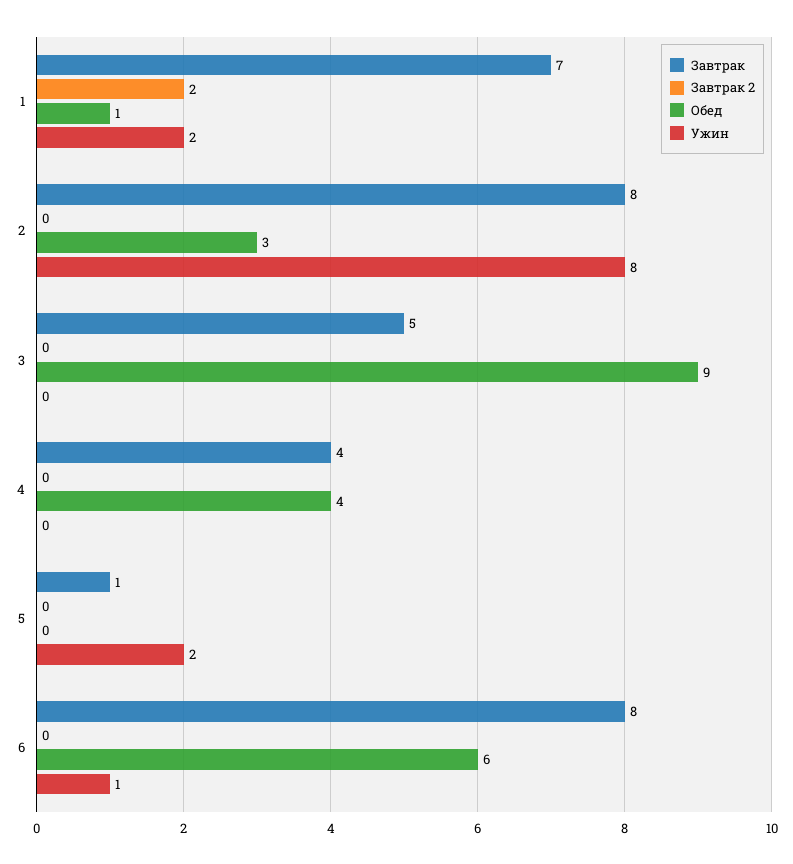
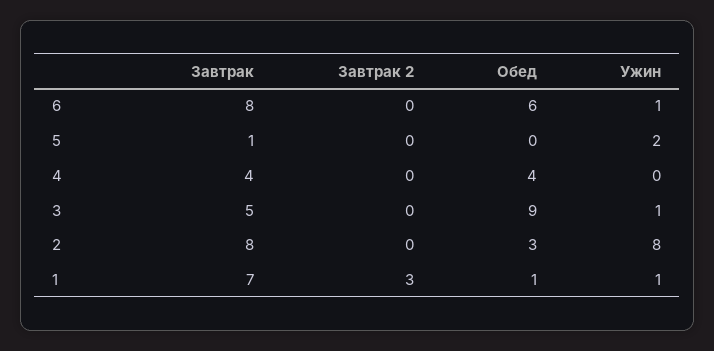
Завтрак 2, 1: 2 -> 3
Ужин, 1: 2 -> 1
Ужин, 3: 0 -> 1

